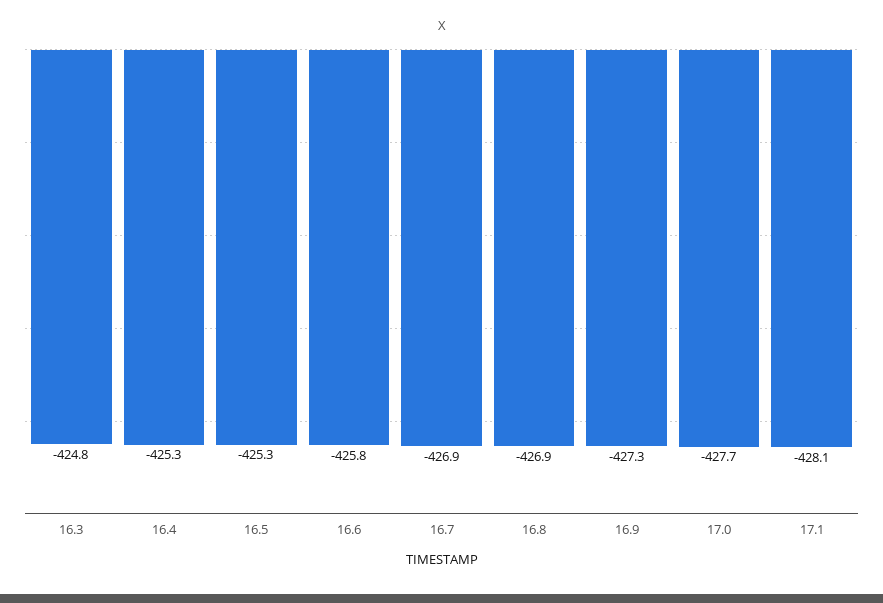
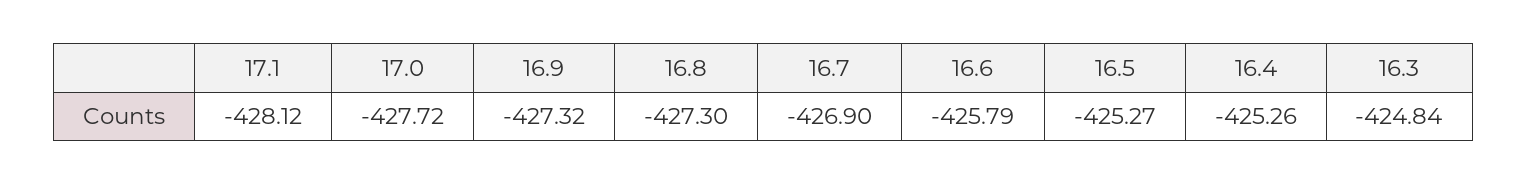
16.8: -426.9 -> -427.3

